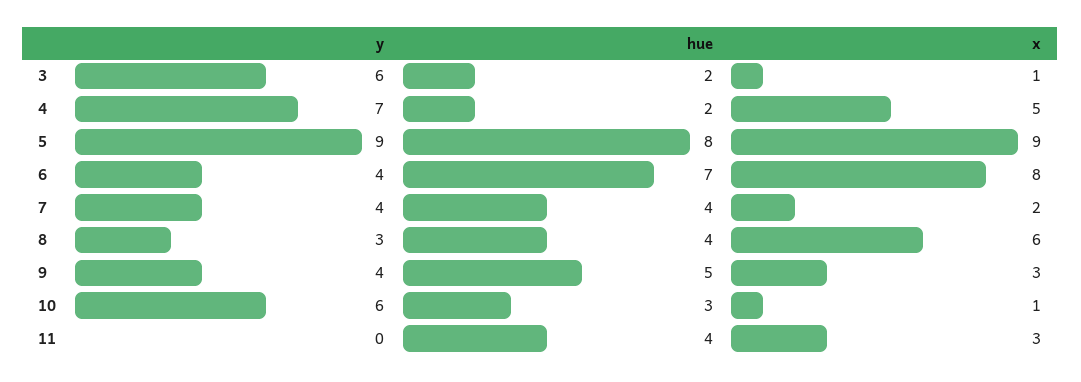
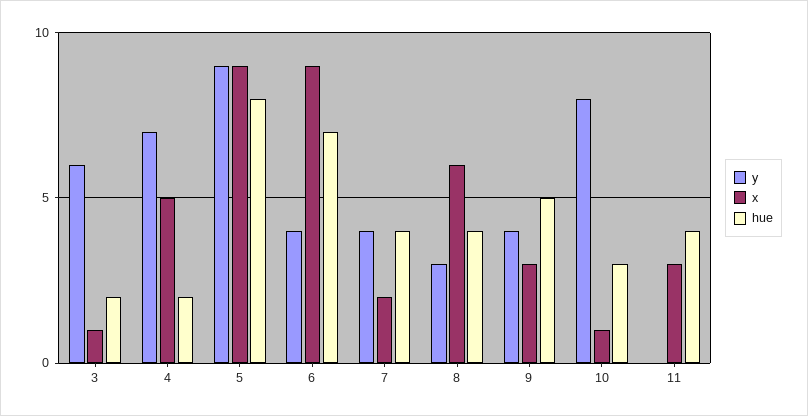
x, 6: 8 -> 9
y, 10: 6 -> 8

